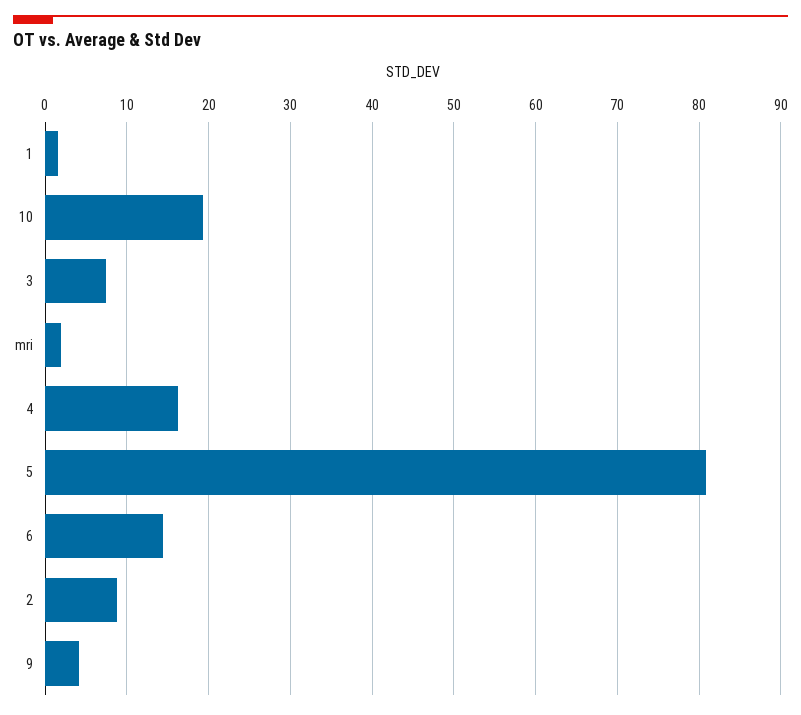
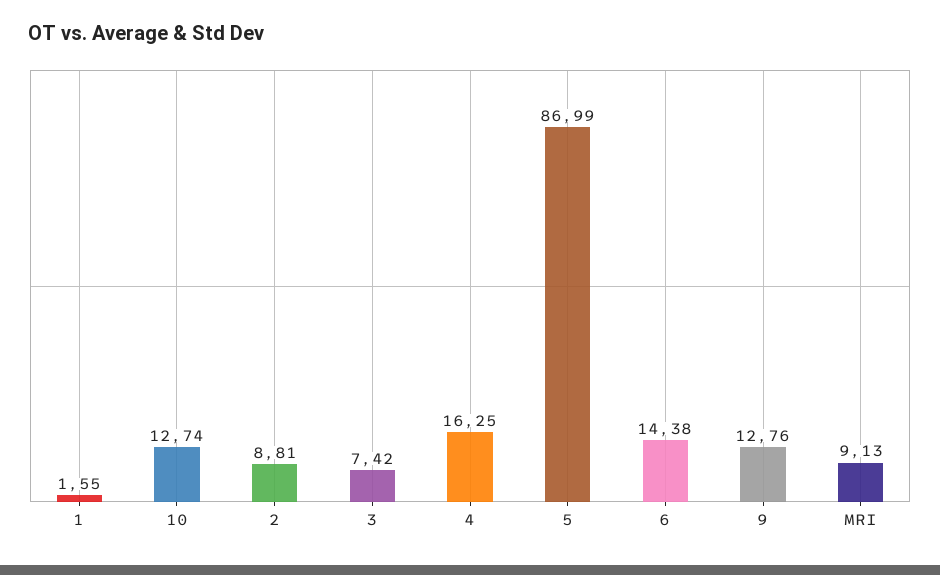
10: 19 -> 12.74
mri: 2 -> 9.13
5: 81 -> 86.99
9: 4 -> 12.76

